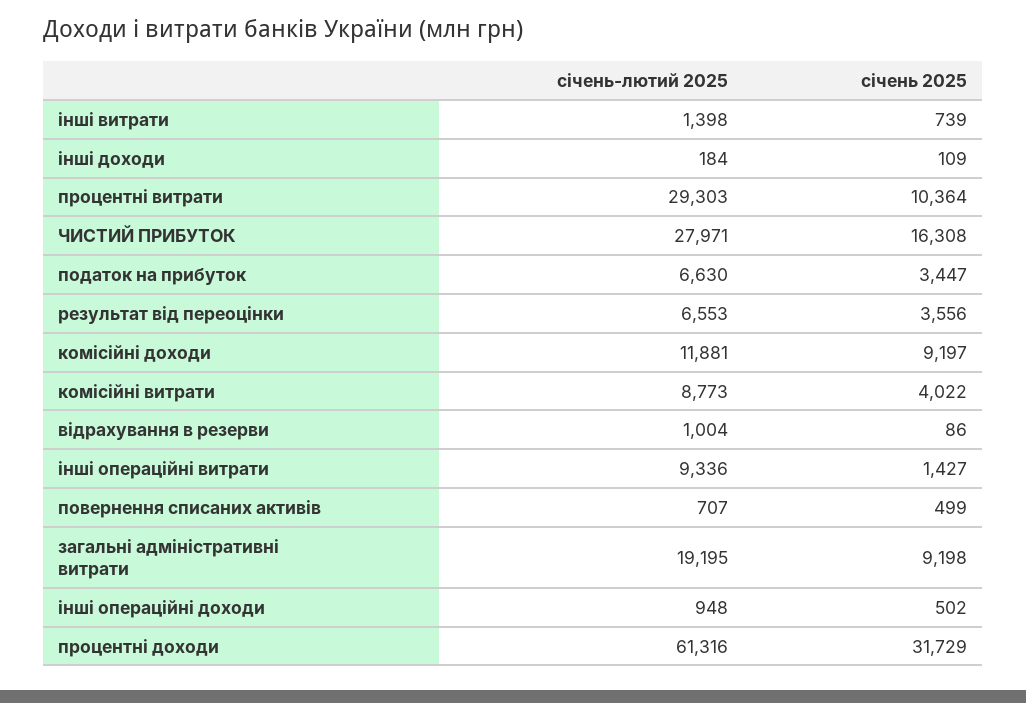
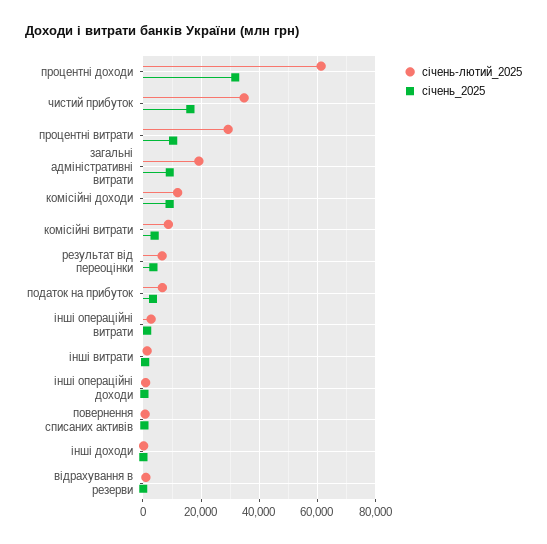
січень-лютий 2025, ЧИСТИЙ ПРИБУТОК: 27971 -> 35000
січень-лютий 2025, інші операційні витрати: 9336 -> 2500

